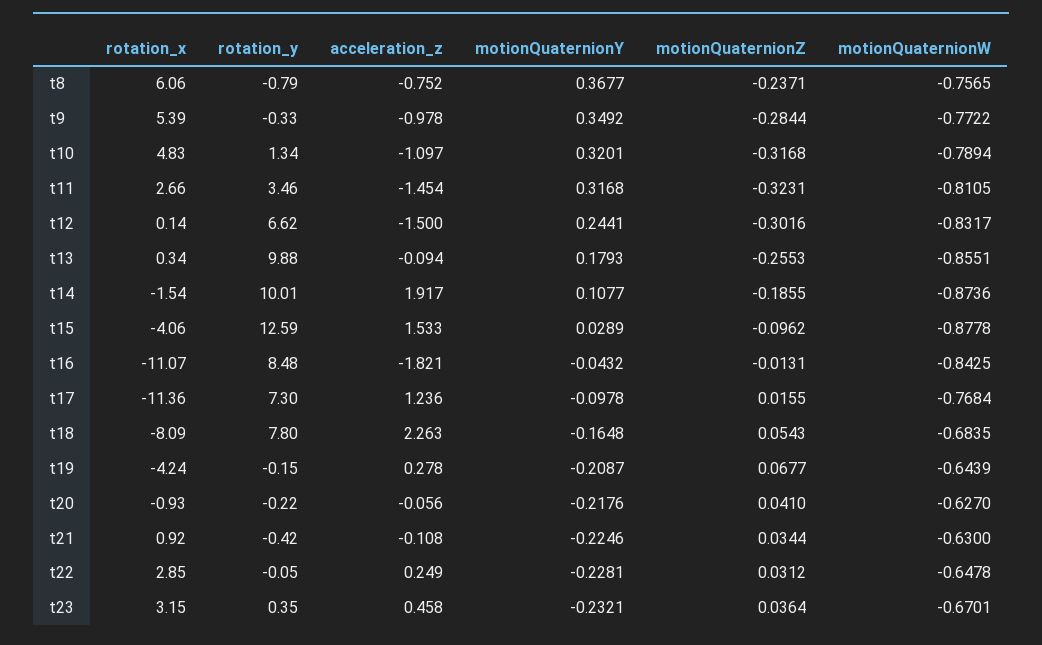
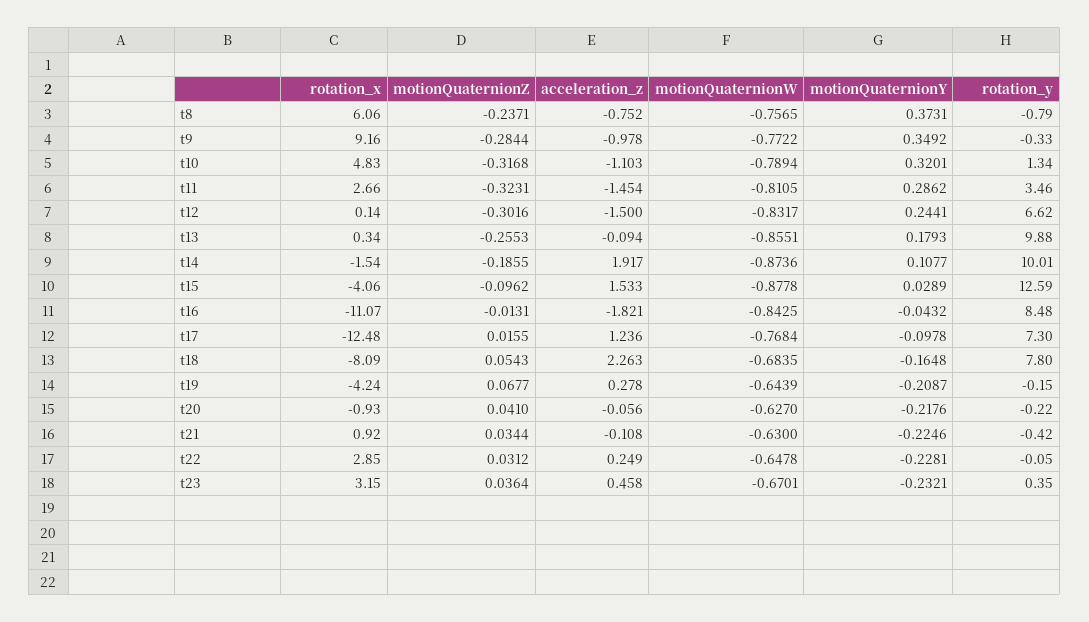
motionQuaternionY, t8: 0.3677 -> 0.3731
rotation_x, t9: 5.39 -> 9.16
acceleration_z, t10: -1.097 -> -1.103
motionQuaternionY, t11: 0.3168 -> 0.2862
rotation_x, t17: -11.36 -> -12.48

